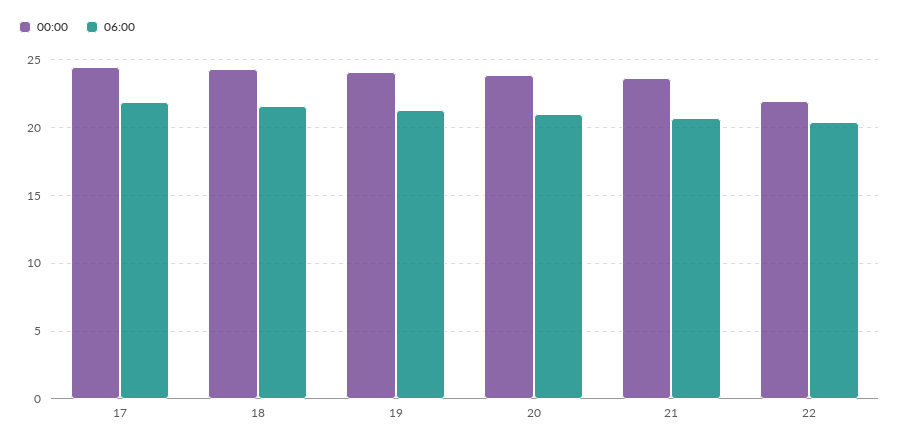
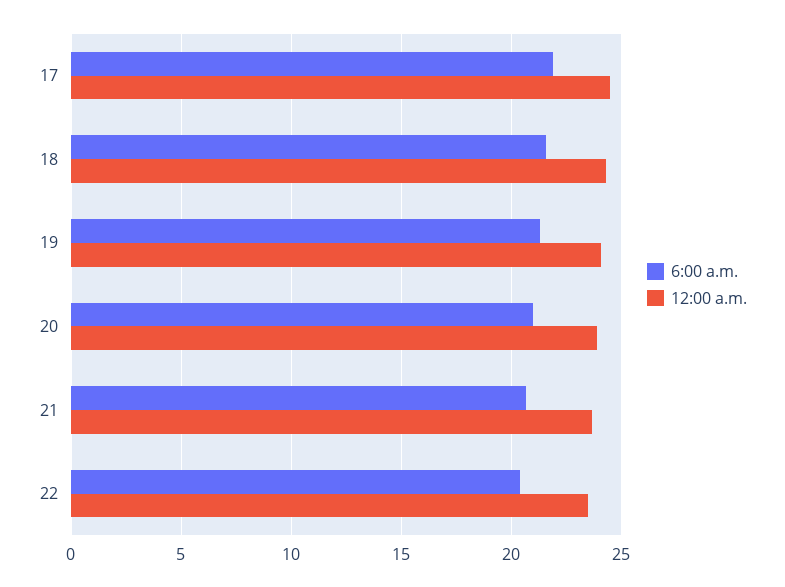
00:00, 22: 22 -> 23.5

